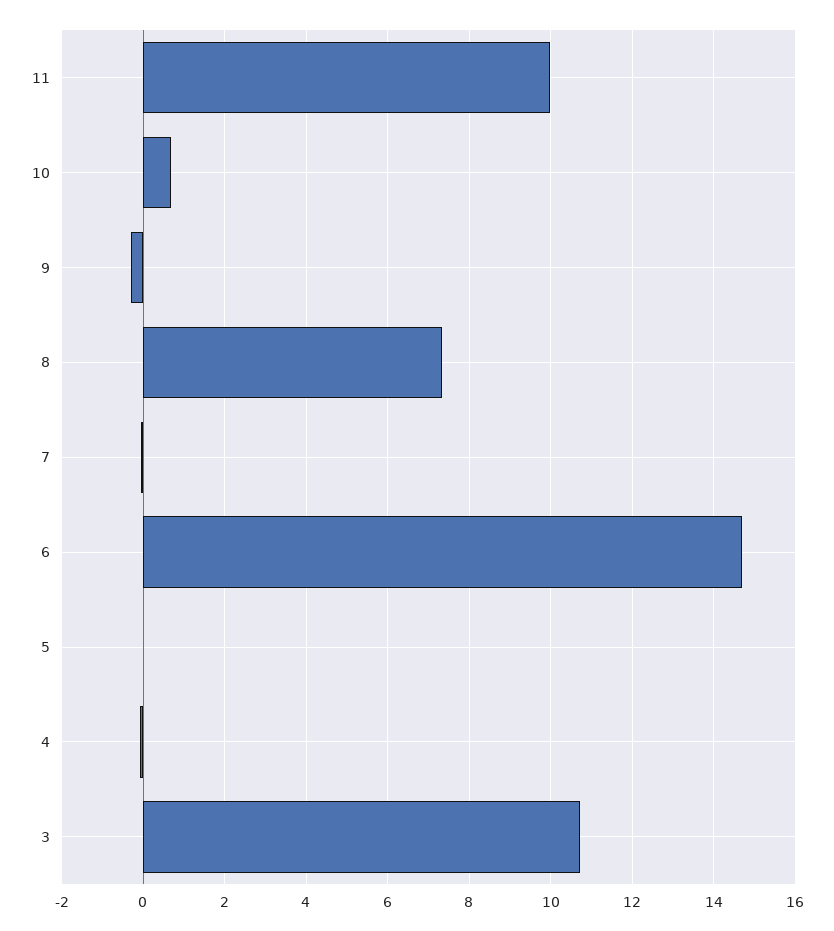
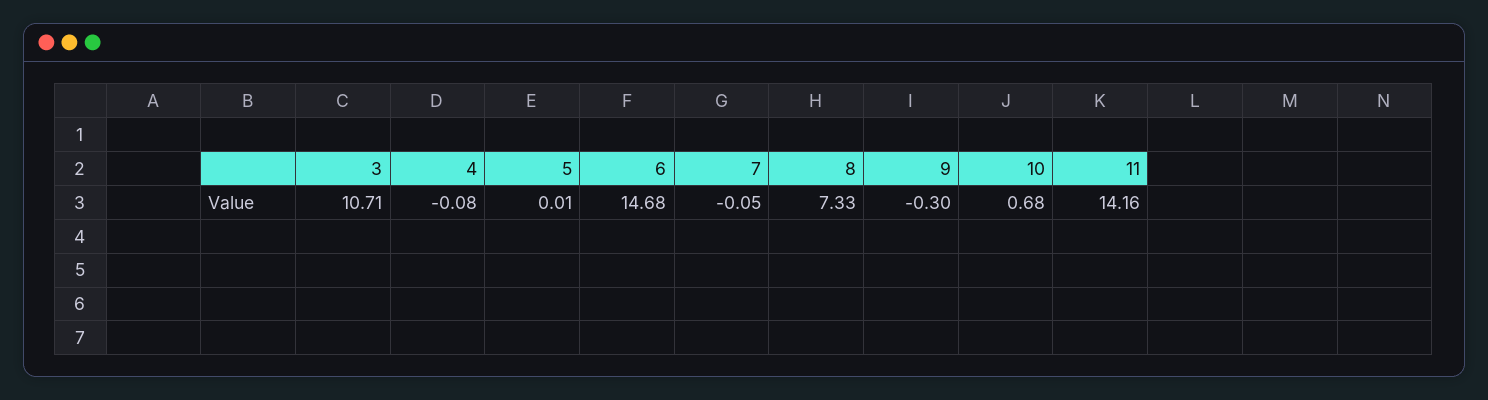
11: 10 -> 14.16

